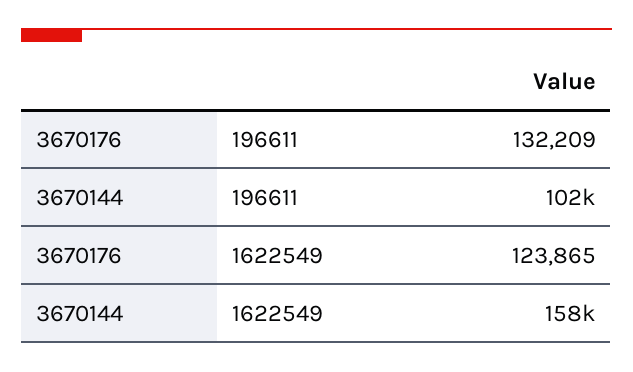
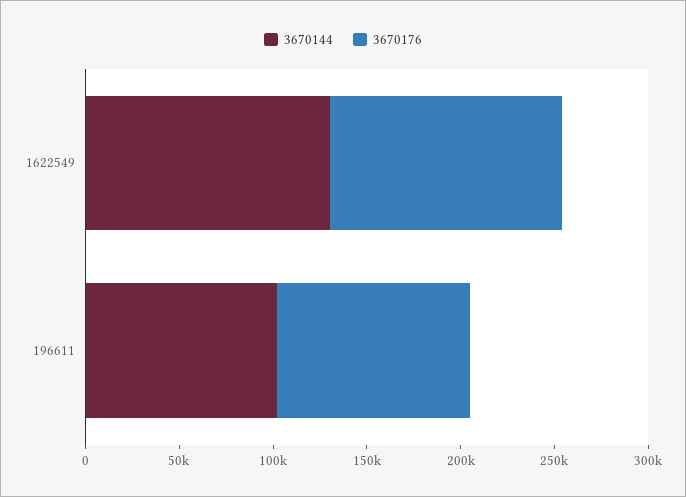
3670176, 196611: 132209 -> 100000
3670144, 1622549: 158000 -> 130000

